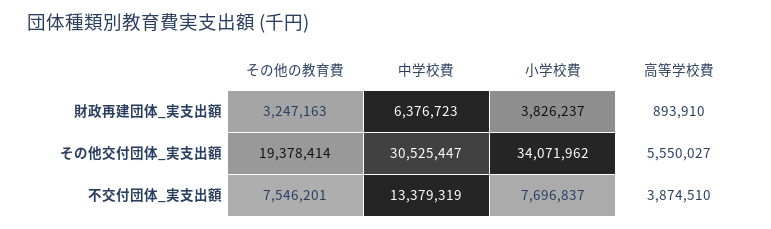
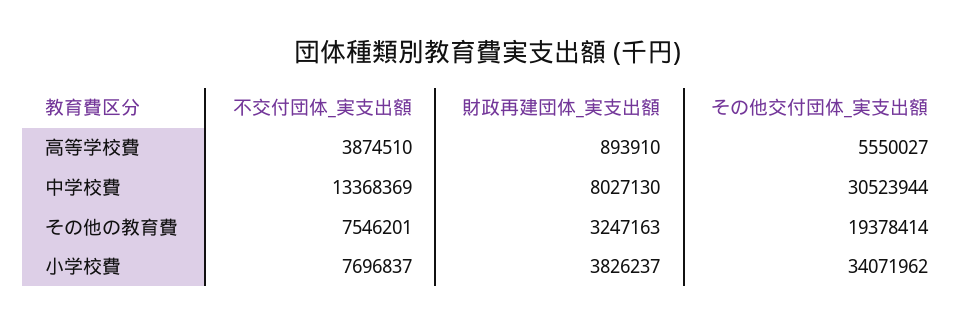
中学校費, 財政再建団体_実支出額: 6376723 -> 8027130
中学校費, その他交付団体_実支出額: 30525447 -> 30523944
中学校費, 不交付団体_実支出額: 13379319 -> 13368369

